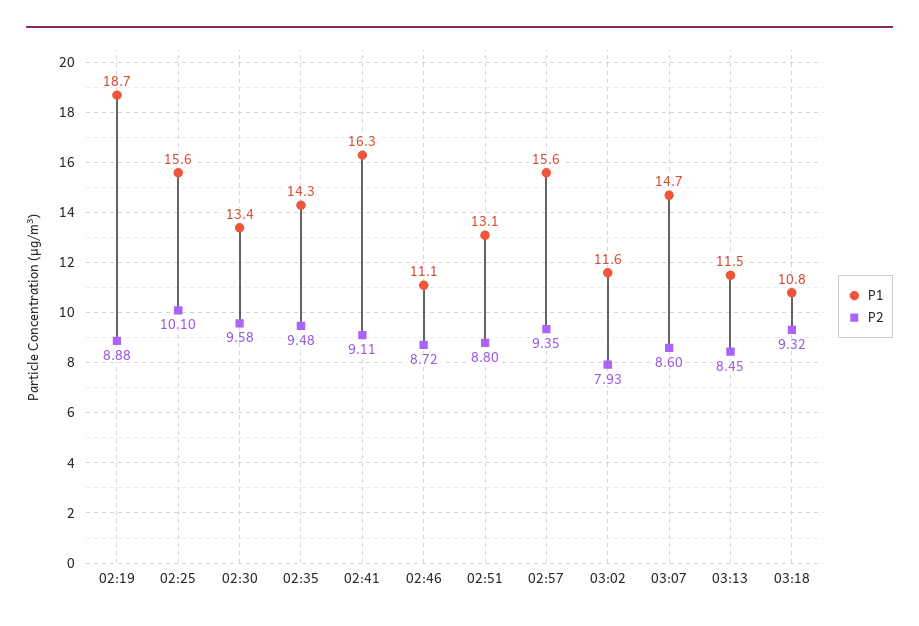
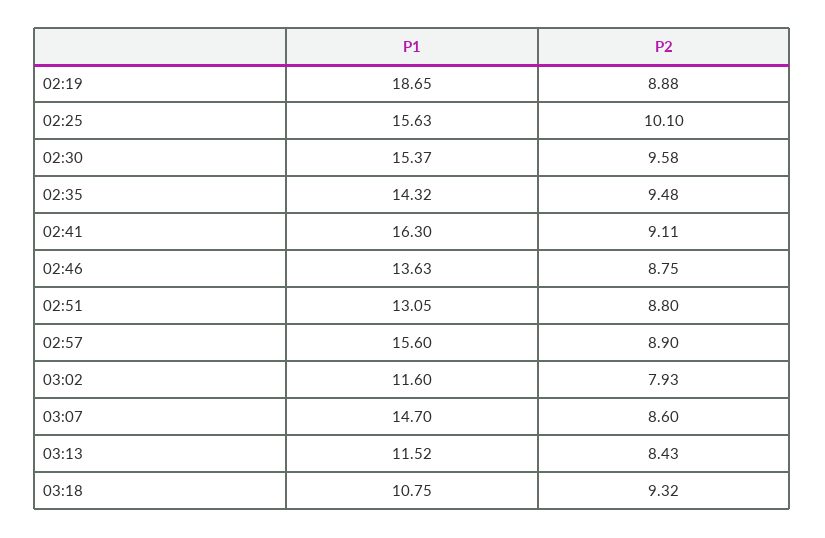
P1, 02:30: 13.4 -> 15.37
P1, 02:46: 11.1 -> 13.63
P2, 02:46: 8.72 -> 8.75
P2, 02:57: 9.35 -> 8.9
P2, 03:13: 8.45 -> 8.43

